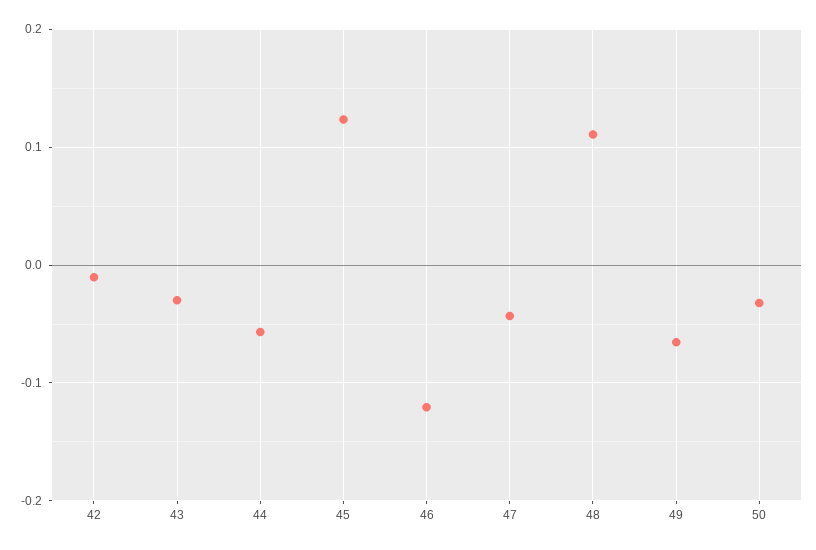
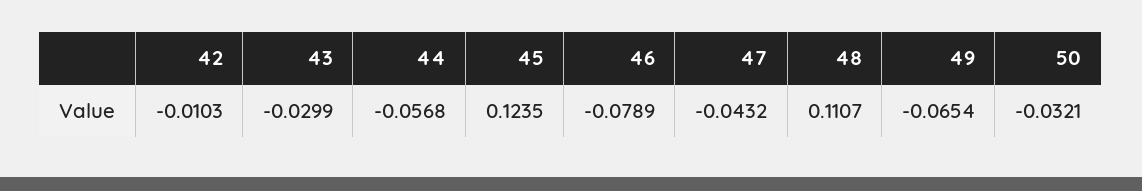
46: -0.12 -> -0.0789

